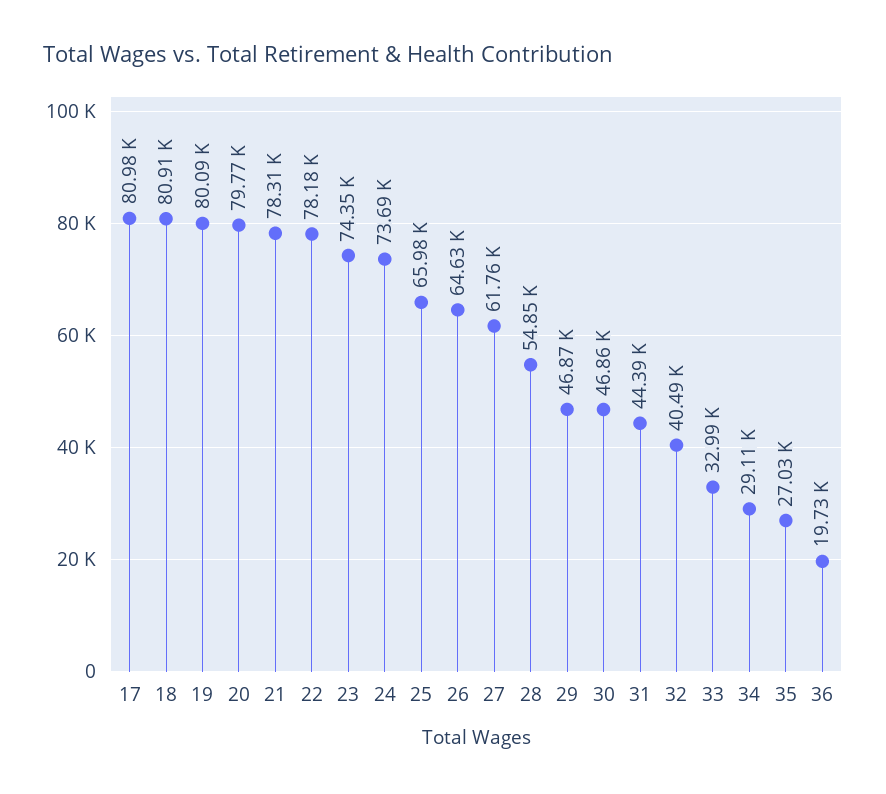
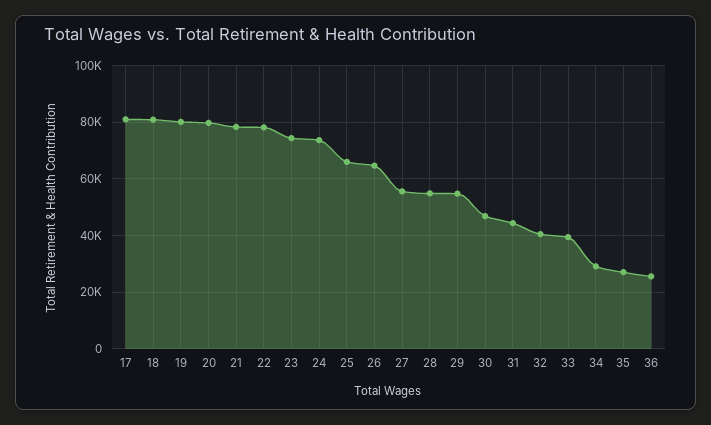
27: 61760 -> 55000
29: 46870 -> 55000
33: 32990 -> 40000
36: 19730 -> 25000

